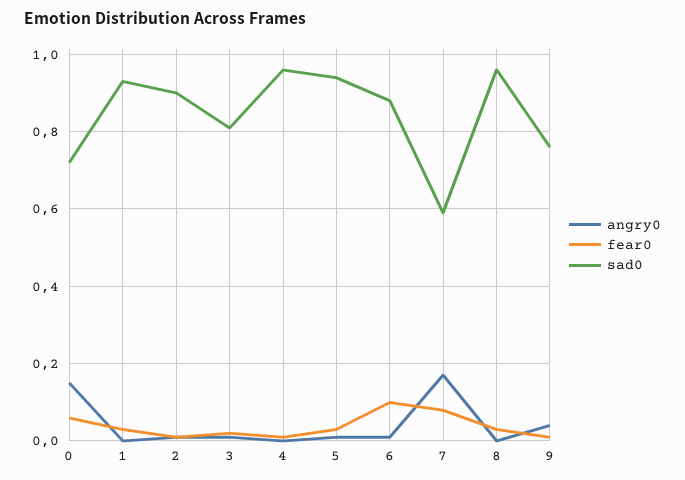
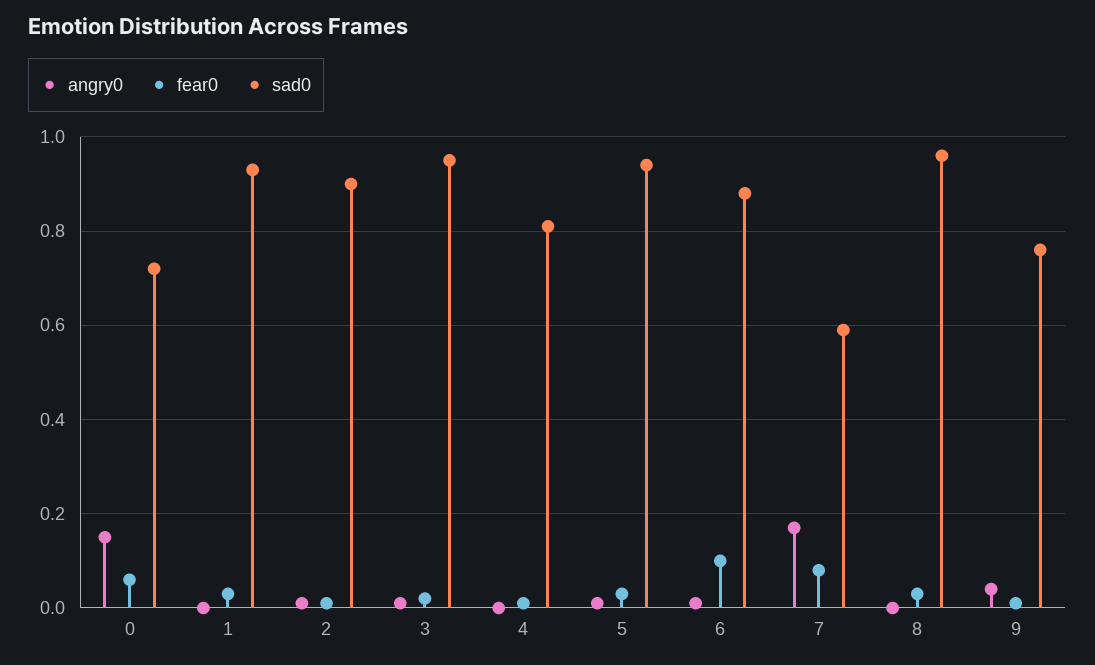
sad0, 3: 0.8 -> 0.95
sad0, 4: 0.95 -> 0.8

